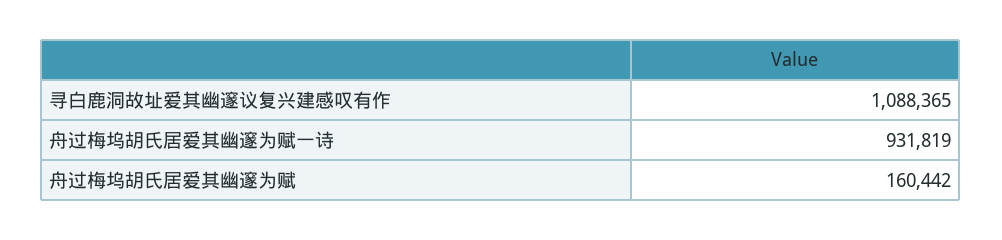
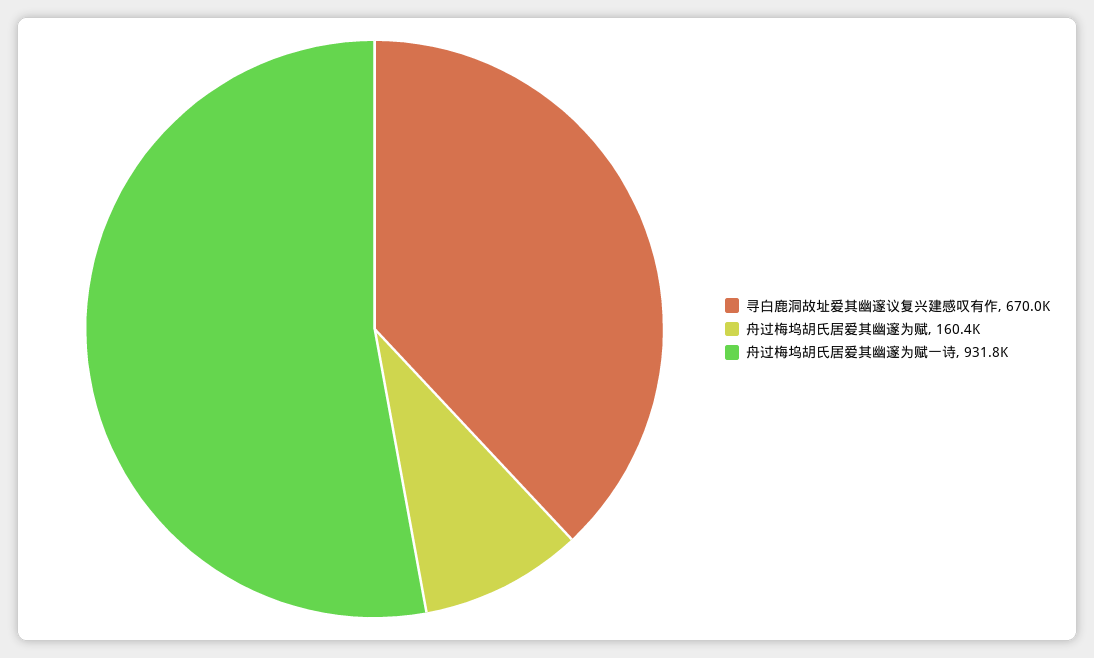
寻白鹿洞故址爱其幽邃议复兴建感叹有作: 1088365 -> 670000

